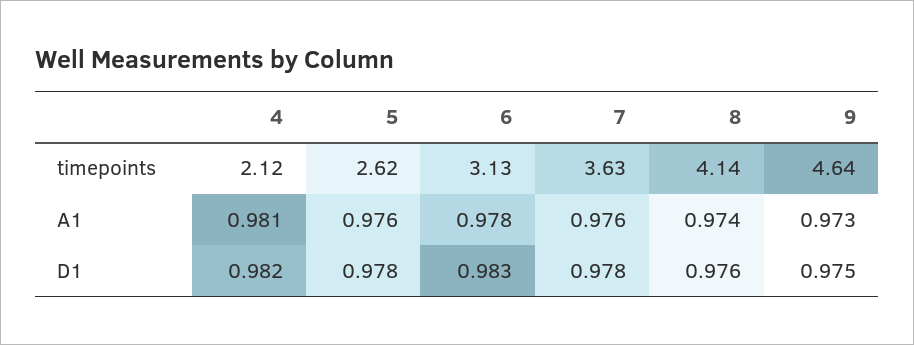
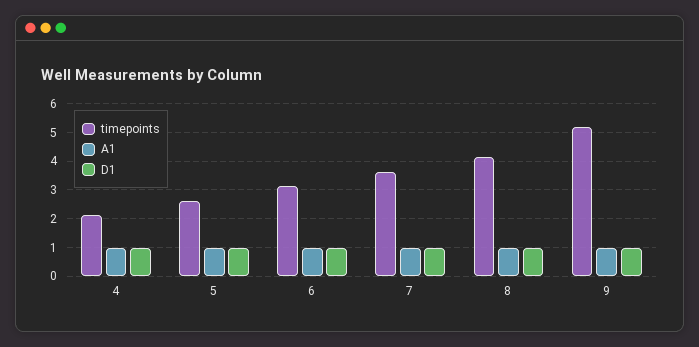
timepoints, 9: 4.64 -> 5.25

